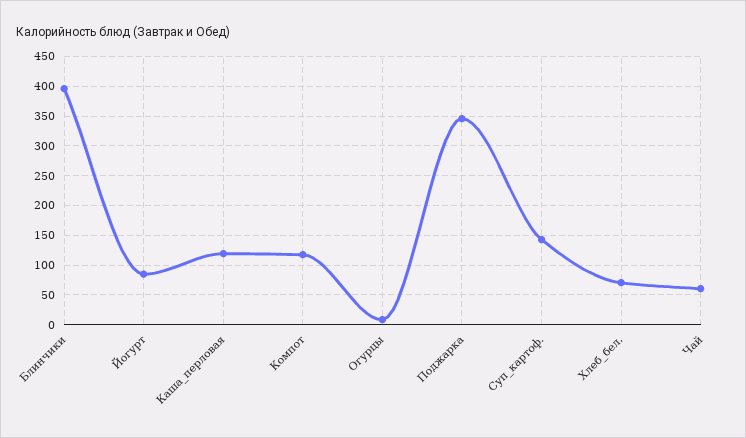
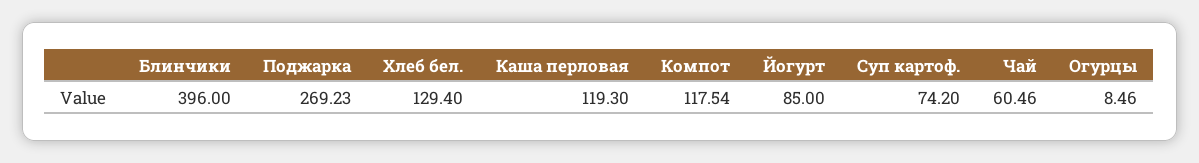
Поджарка: 350 -> 269.23
Суп_картоф.: 150 -> 74.2
Хлеб_бел.: 75 -> 129.4

